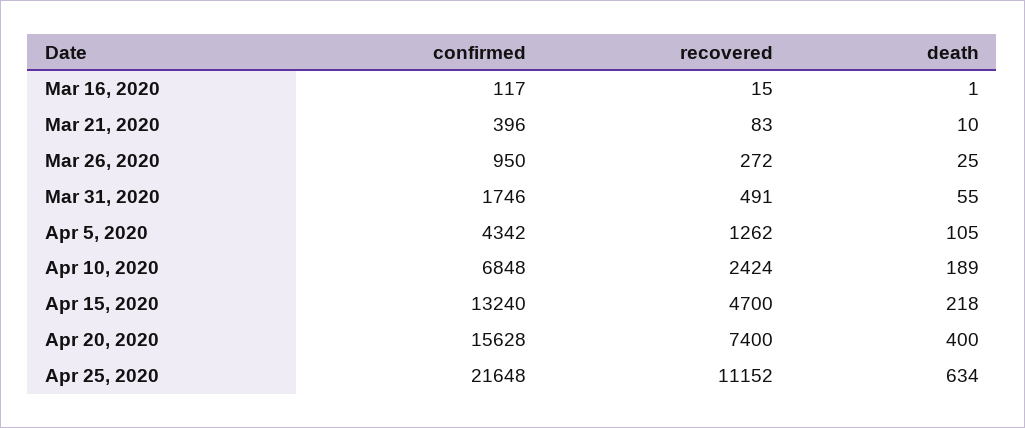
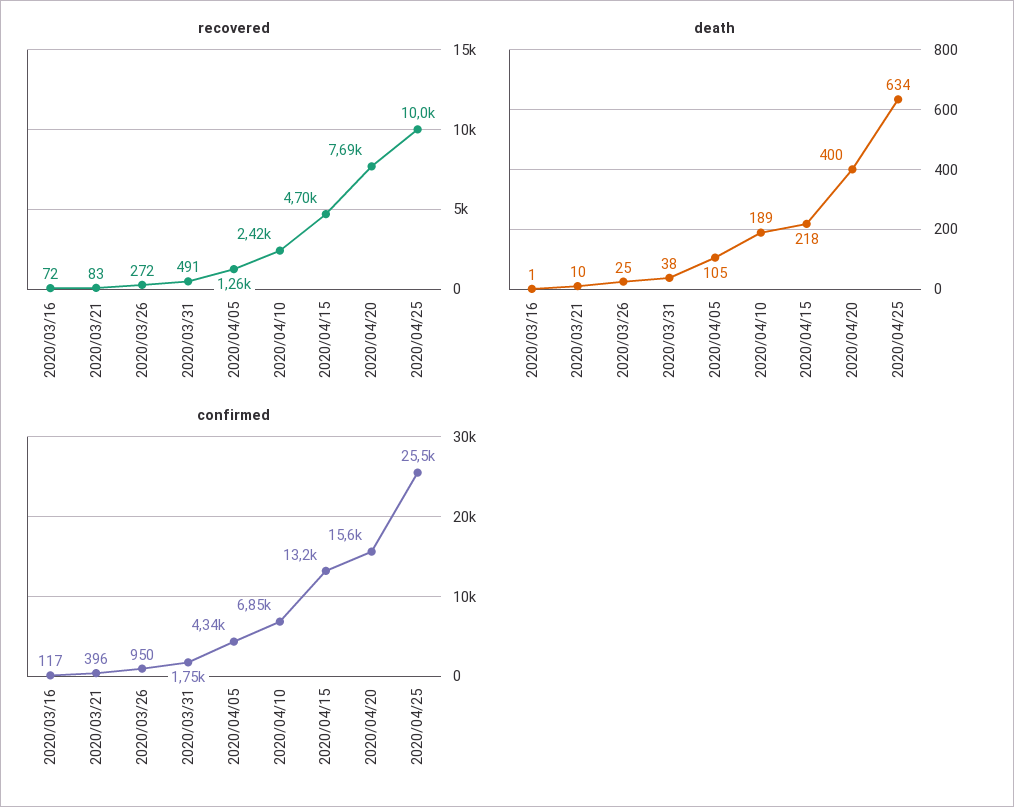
recovered, Mar 16, 2020: 15 -> 72
death, Mar 31, 2020: 55 -> 38
recovered, Apr 20, 2020: 7400 -> 7690
confirmed, Apr 25, 2020: 21648 -> 25500
recovered, Apr 25, 2020: 11152 -> 10000

